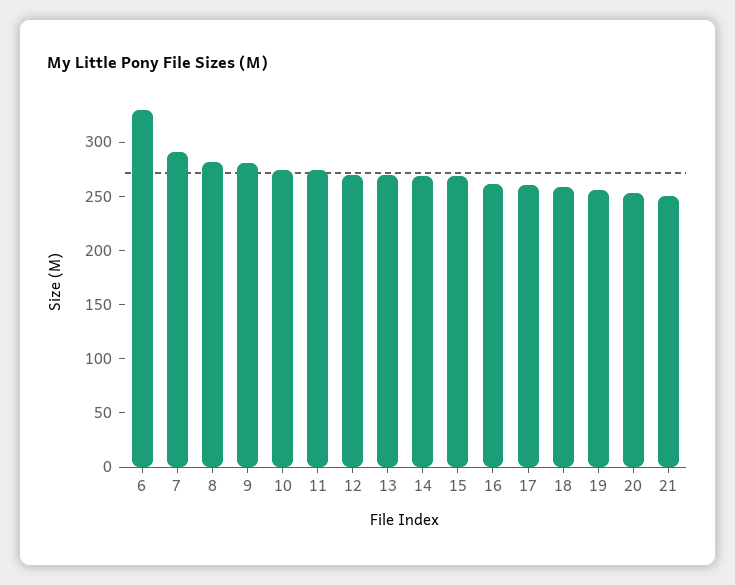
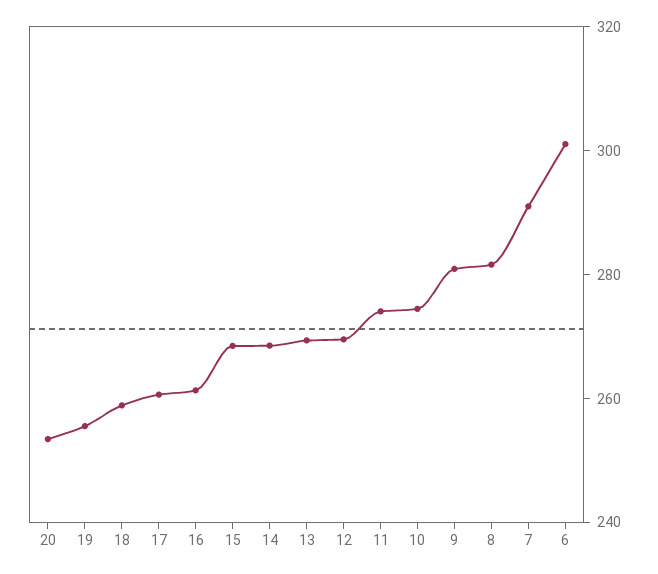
6: 330 -> 300
21: 250 -> none

